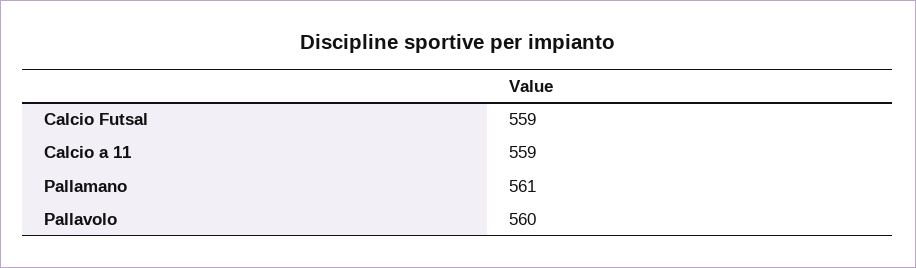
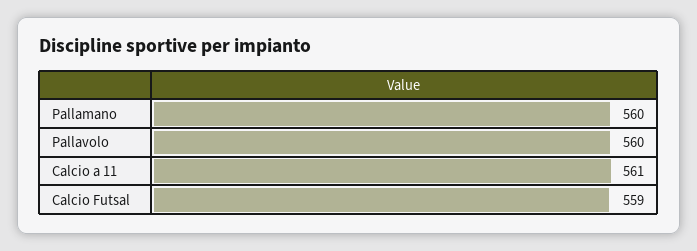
Calcio a 11: 559 -> 561
Pallamano: 561 -> 560

